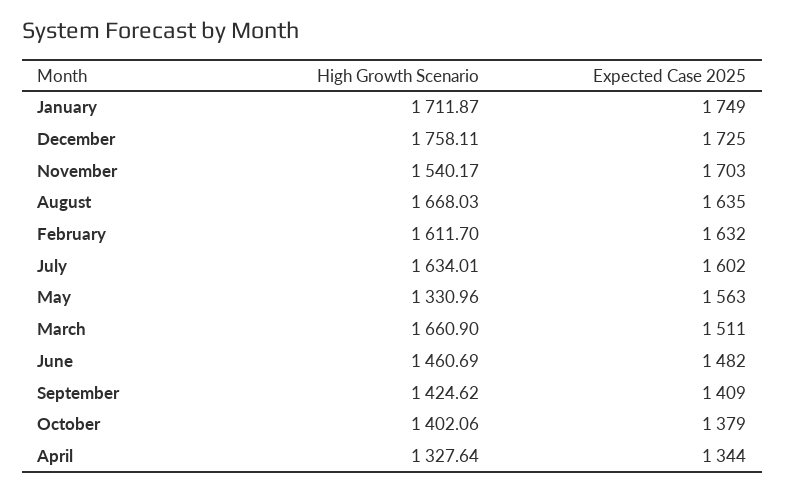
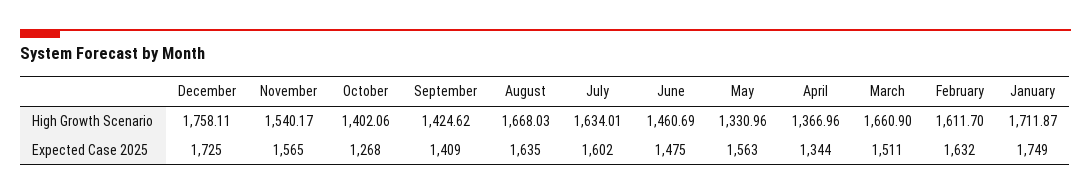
Expected Case 2025, November: 1703 -> 1565
Expected Case 2025, June: 1482 -> 1475
Expected Case 2025, October: 1379 -> 1268
High Growth Scenario, April: 1327.64 -> 1366.96

